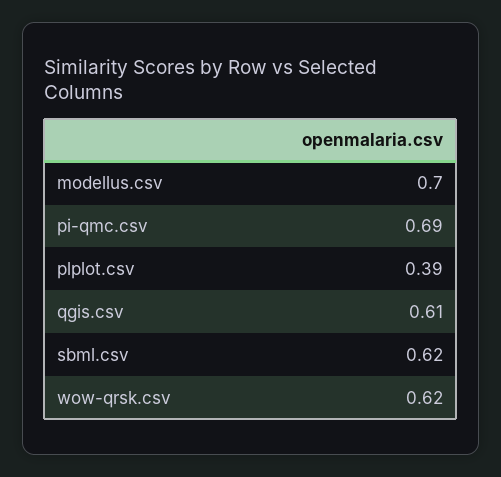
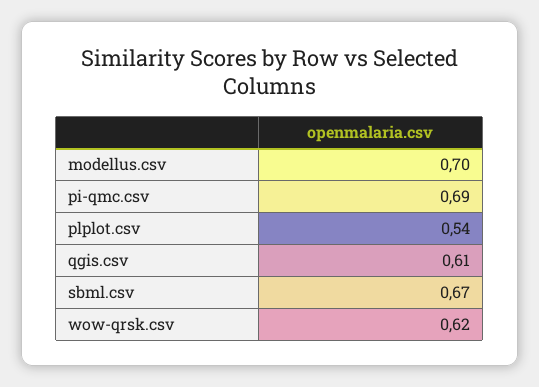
plplot.csv: 0.39 -> 0.54
sbml.csv: 0.62 -> 0.67

